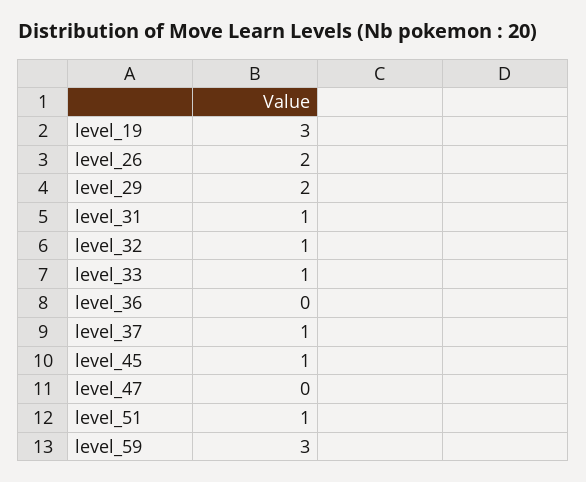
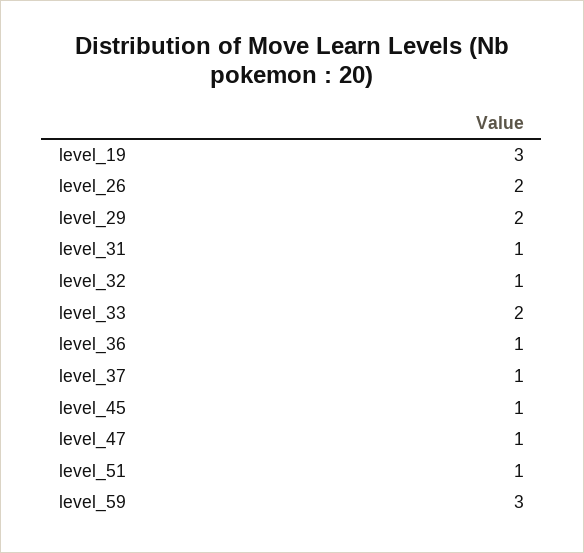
level_33: 1 -> 2
level_36: 0 -> 1
level_47: 0 -> 1

